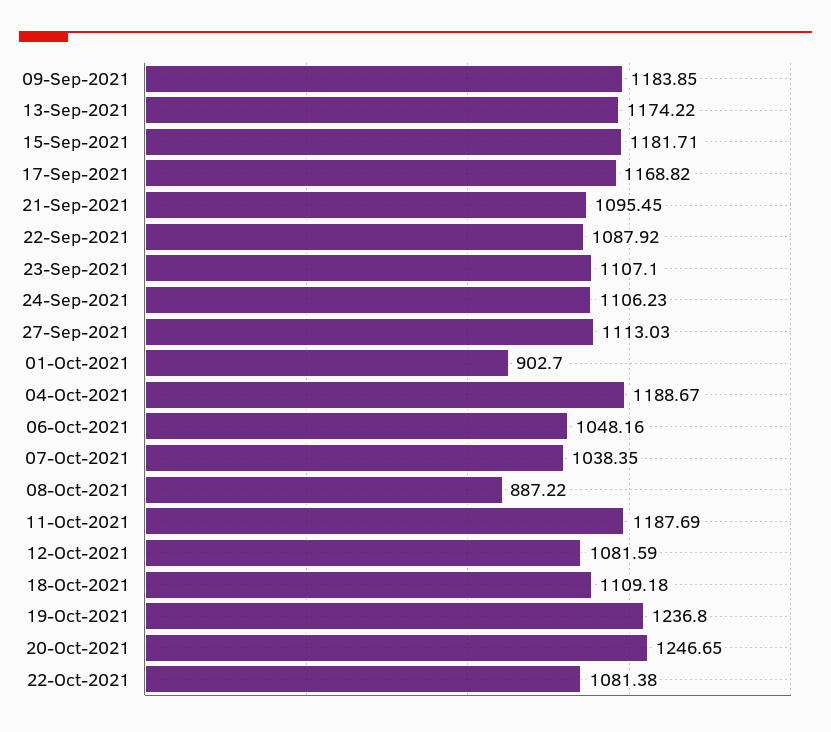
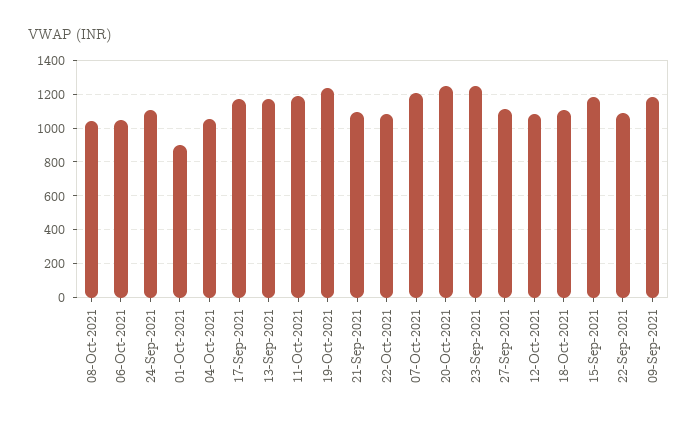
23-Sep-2021: 1107.1 -> 1250
04-Oct-2021: 1188.67 -> 1050
07-Oct-2021: 1038.35 -> 1200
08-Oct-2021: 887.22 -> 1050

